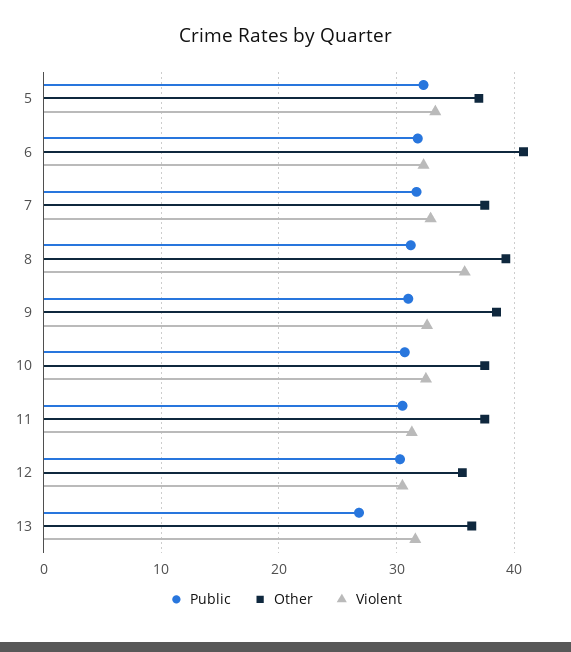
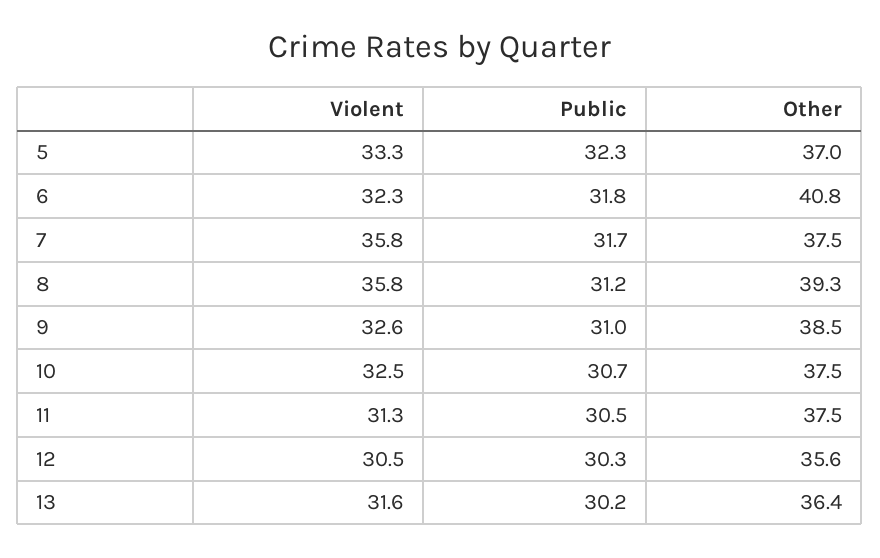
Violent, 7: 33 -> 35.8
Public, 13: 27 -> 30.2

